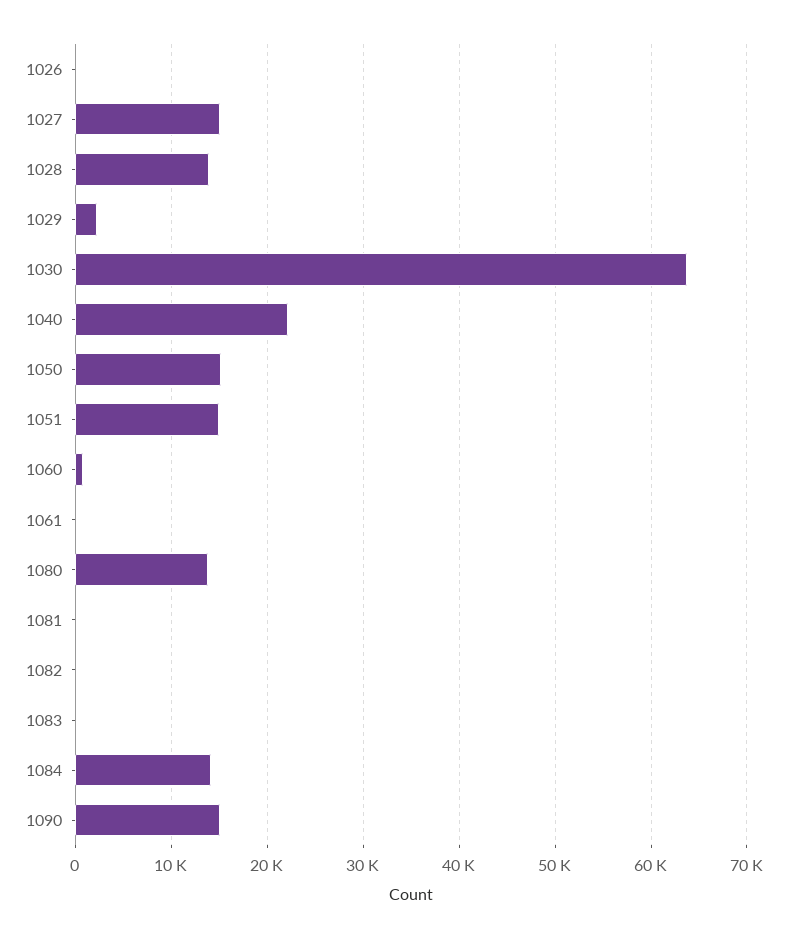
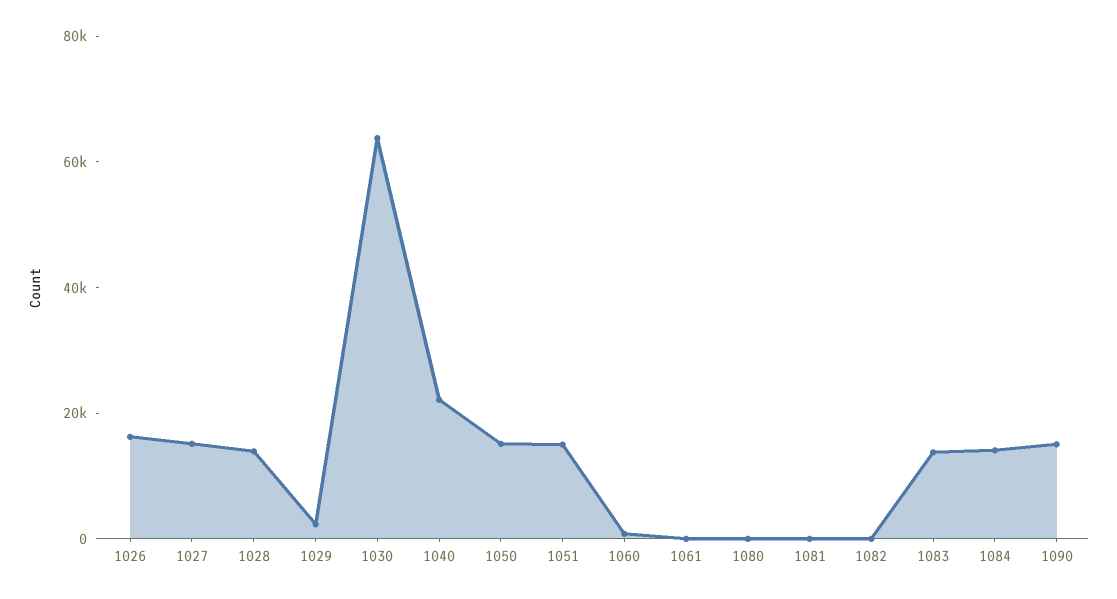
1026: 0 -> 15000
1080: 14000 -> 0
1083: 0 -> 15000

